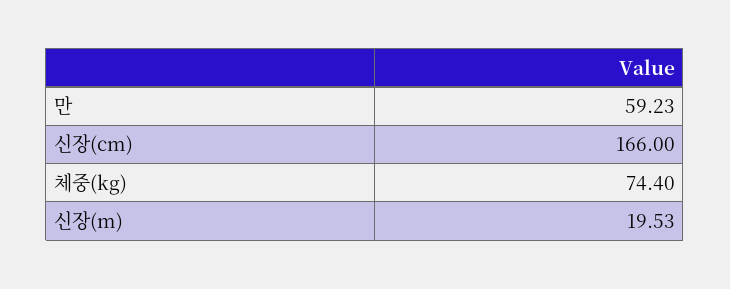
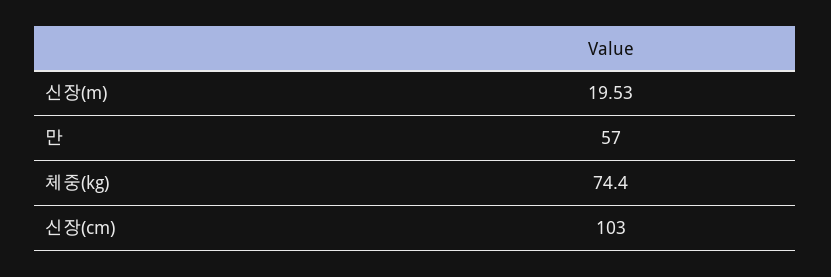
만: 59.23 -> 57
신장(cm): 166 -> 103

